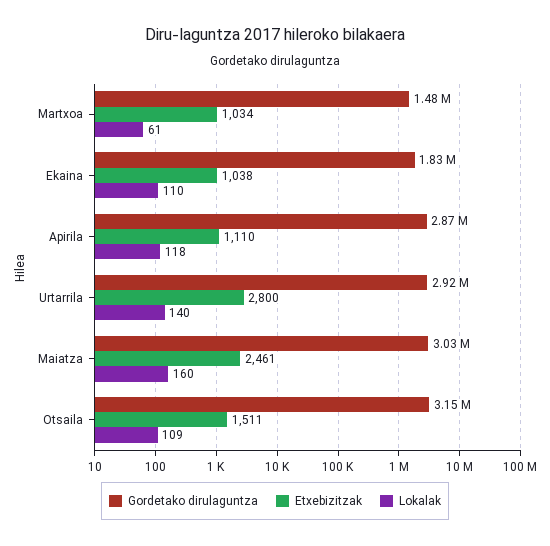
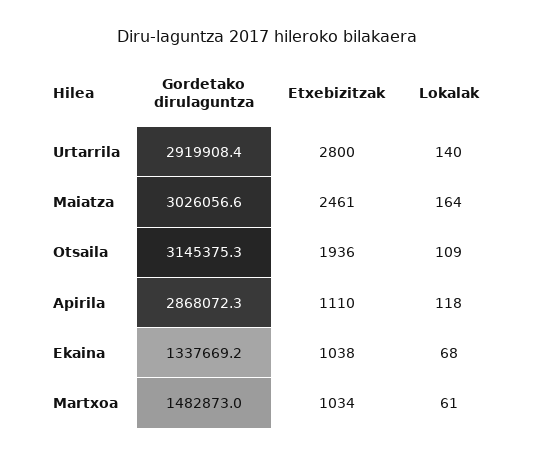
Gordetako dirulaguntza, Ekaina: 1830000 -> 1337669.2
Lokalak, Ekaina: 110 -> 68
Lokalak, Maiatza: 160 -> 164
Etxebizitzak, Otsaila: 1511 -> 1936

